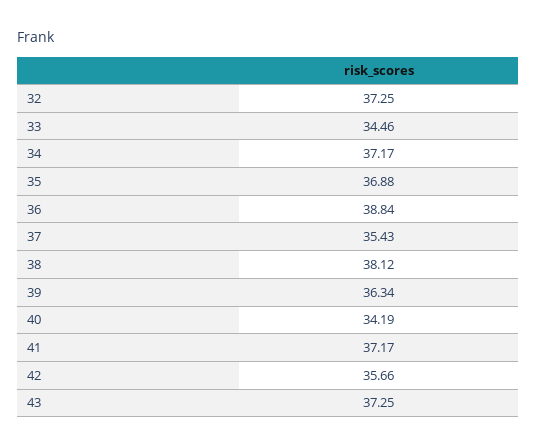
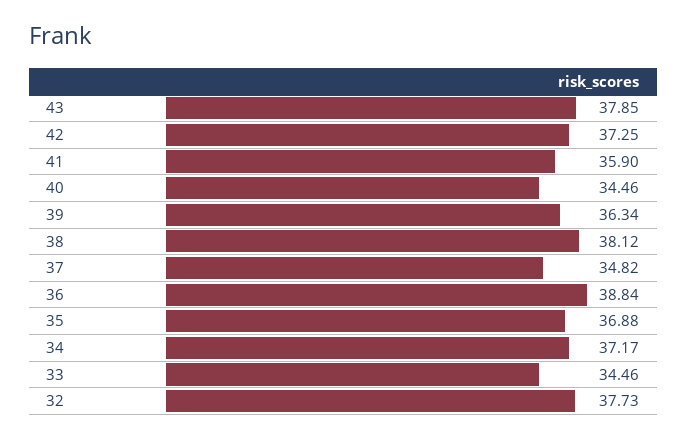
32: 37.25 -> 37.73
37: 35.43 -> 34.82
40: 34.19 -> 34.46
41: 37.17 -> 35.9
42: 35.66 -> 37.25
43: 37.25 -> 37.85

